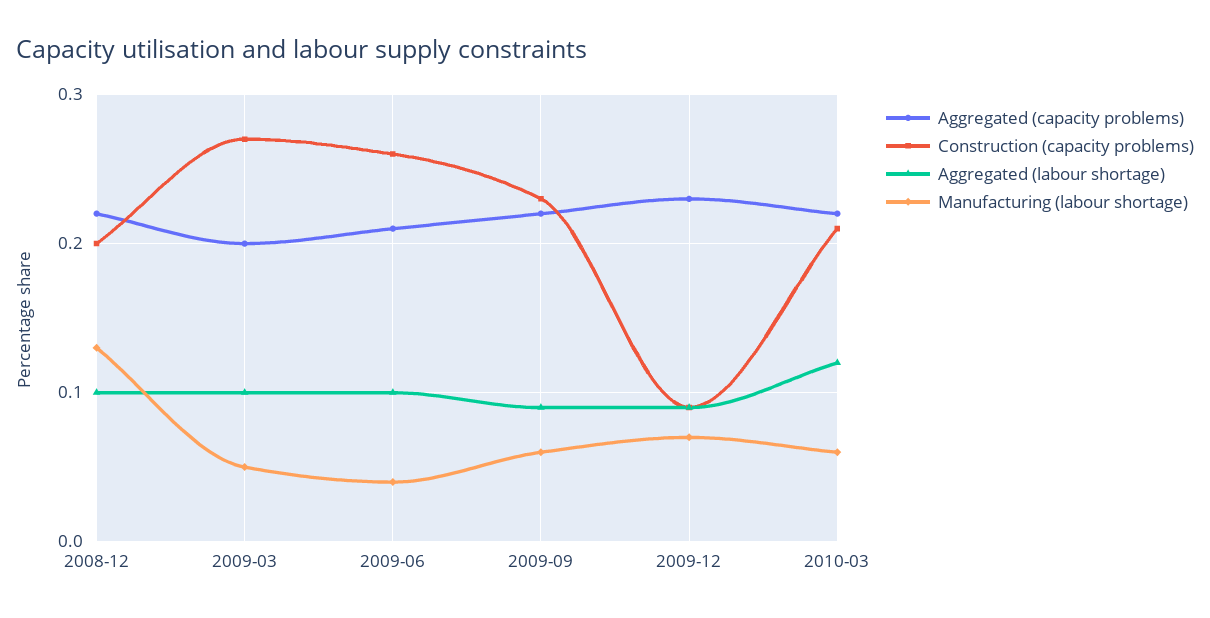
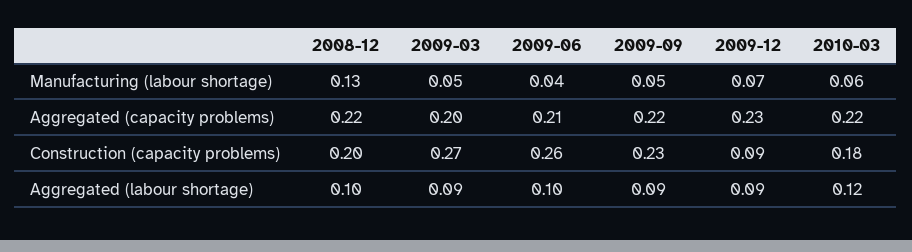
Aggregated (labour shortage), 2009-03: 0.1 -> 0.09
Manufacturing (labour shortage), 2009-09: 0.06 -> 0.05
Construction (capacity problems), 2010-03: 0.21 -> 0.18

